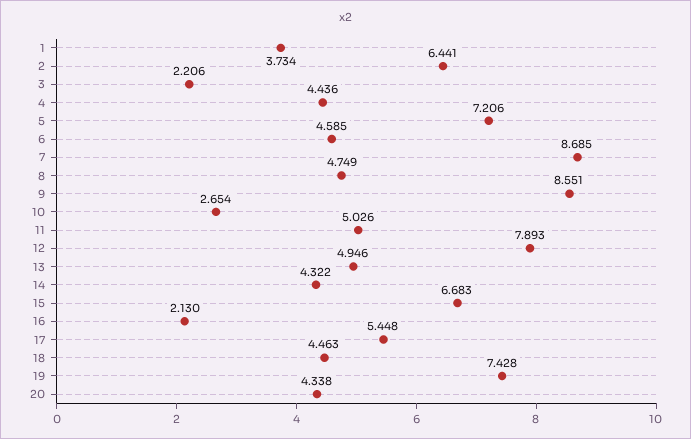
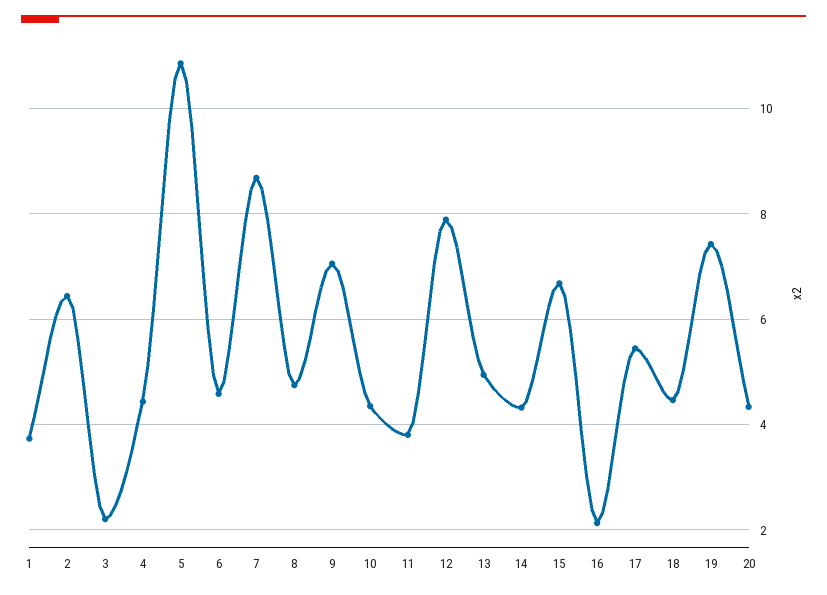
5: 7.206 -> 10.8
9: 8.551 -> 7
10: 2.654 -> 4.4
11: 5.026 -> 3.8

